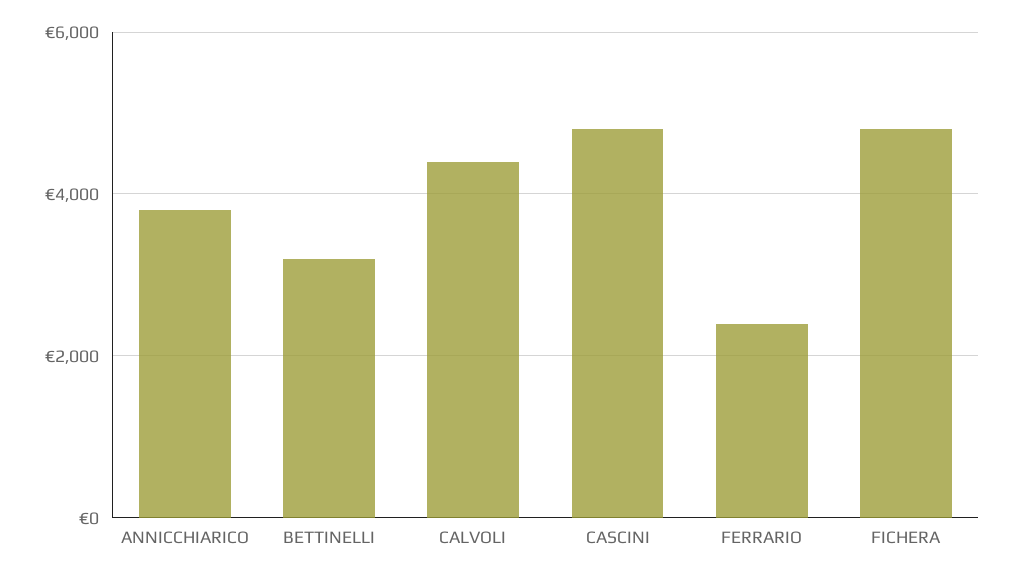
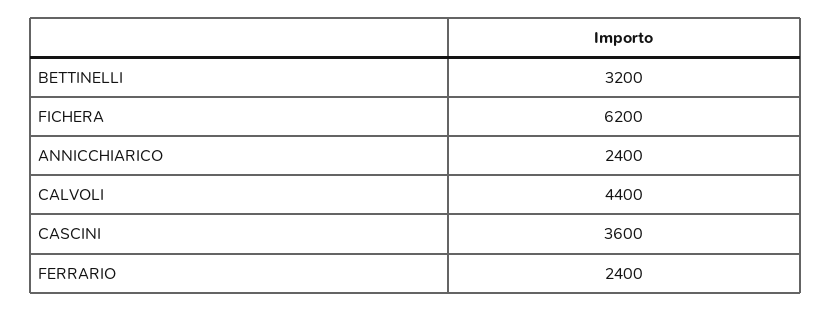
ANNICCHIARICO: 3800 -> 2400
CASCINI: 4800 -> 3600
FICHERA: 4800 -> 6200

